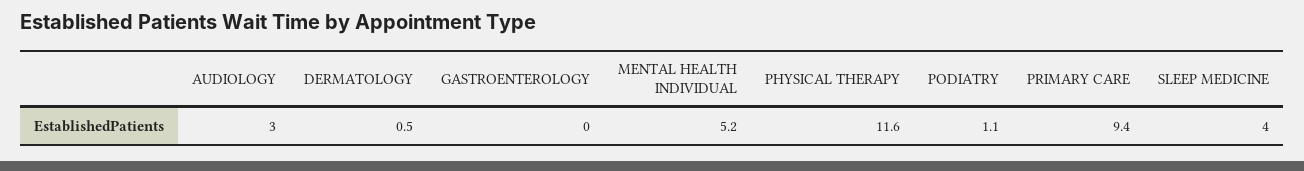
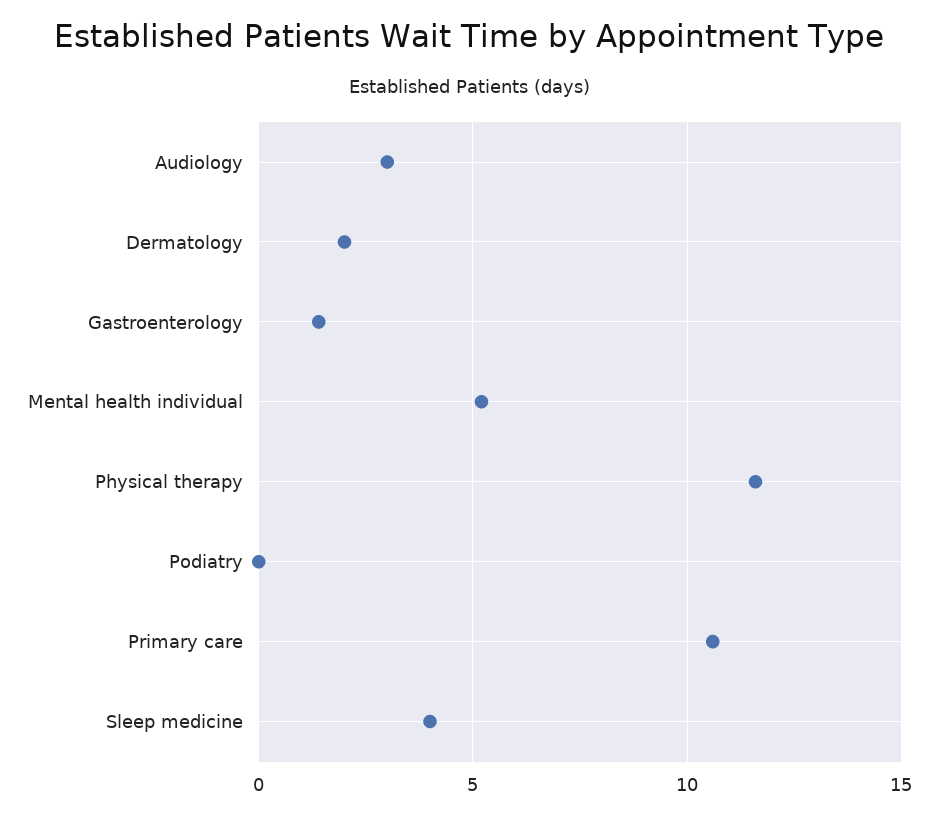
DERMATOLOGY: 0.5 -> 2
GASTROENTEROLOGY: 0 -> 1.5
PODIATRY: 1.1 -> 0
PRIMARY CARE: 9.4 -> 10.5

